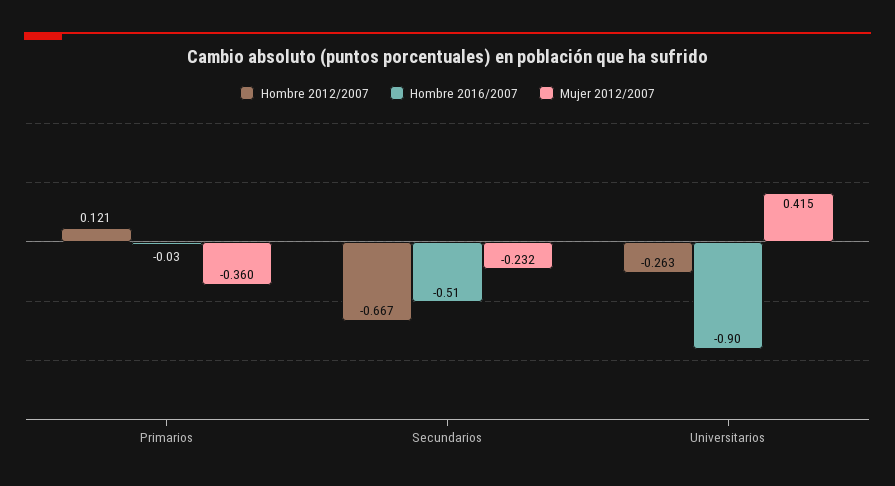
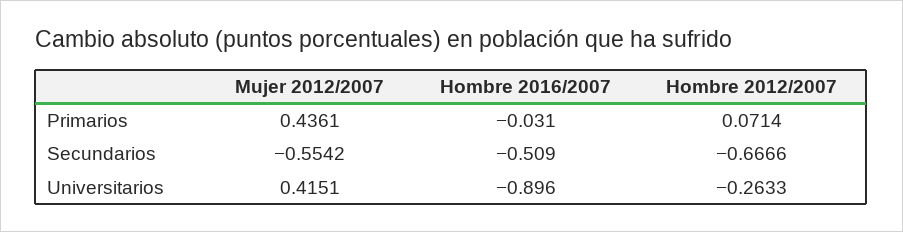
Hombre 2012/2007, Primarios: 0.121 -> 0.0714
Mujer 2012/2007, Primarios: -0.36 -> 0.4361
Mujer 2012/2007, Secundarios: -0.232 -> -0.5542

